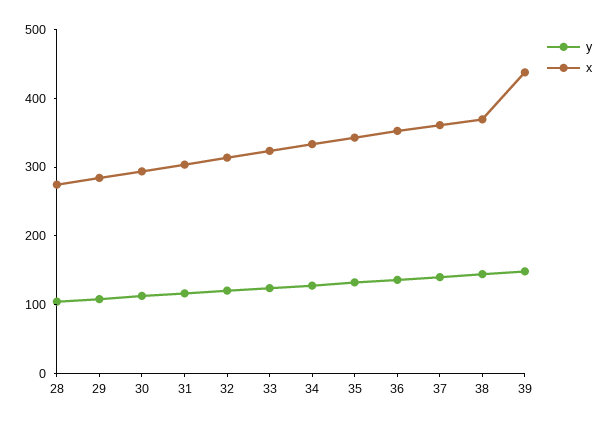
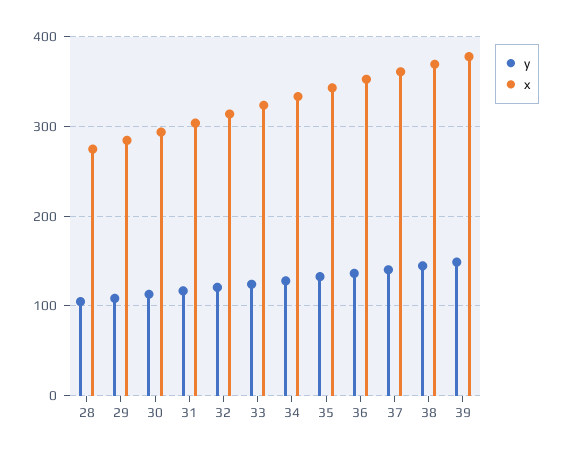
x, 39: 440 -> 380

